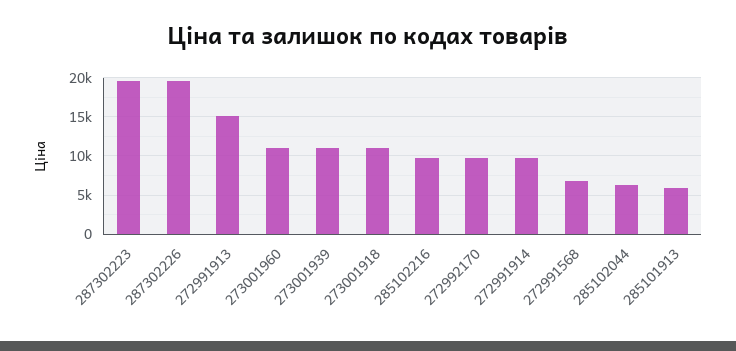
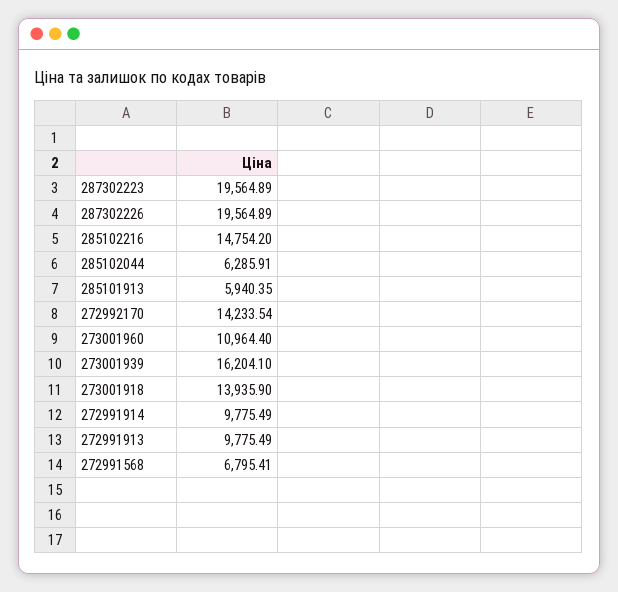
272991913: 15000 -> 9775.49
273001939: 11000 -> 16204.1
273001918: 11000 -> 13935.9
285102216: 10000 -> 14754.2
272992170: 10000 -> 14233.54

